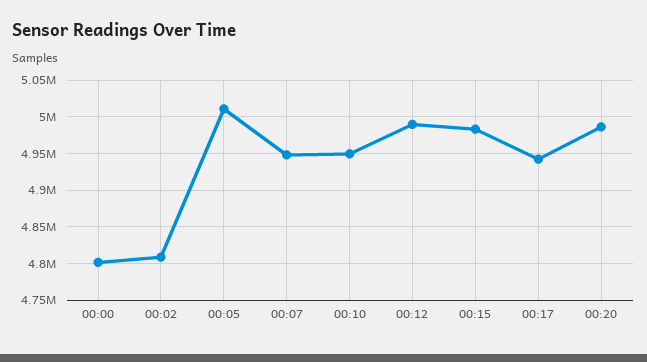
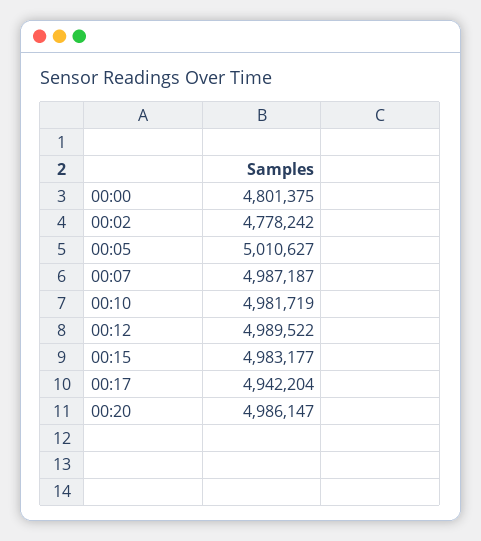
00:02: 4810000 -> 4778242
00:07: 4950000 -> 4987187
00:10: 4950000 -> 4981719

